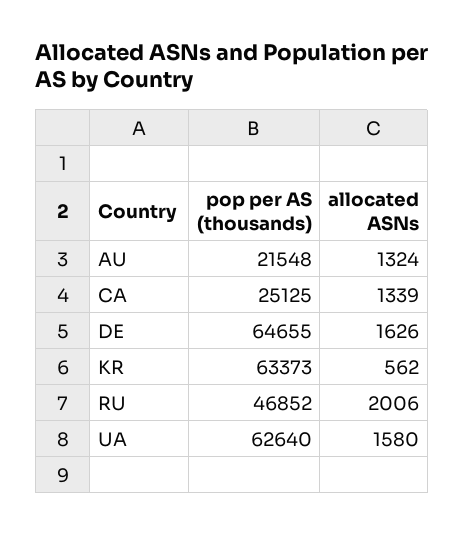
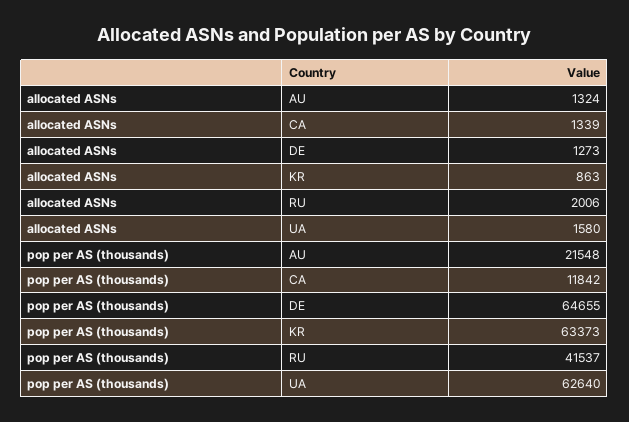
pop per AS (thousands), CA: 25125 -> 11842
allocated ASNs, DE: 1626 -> 1273
allocated ASNs, KR: 562 -> 863
pop per AS (thousands), RU: 46852 -> 41537

